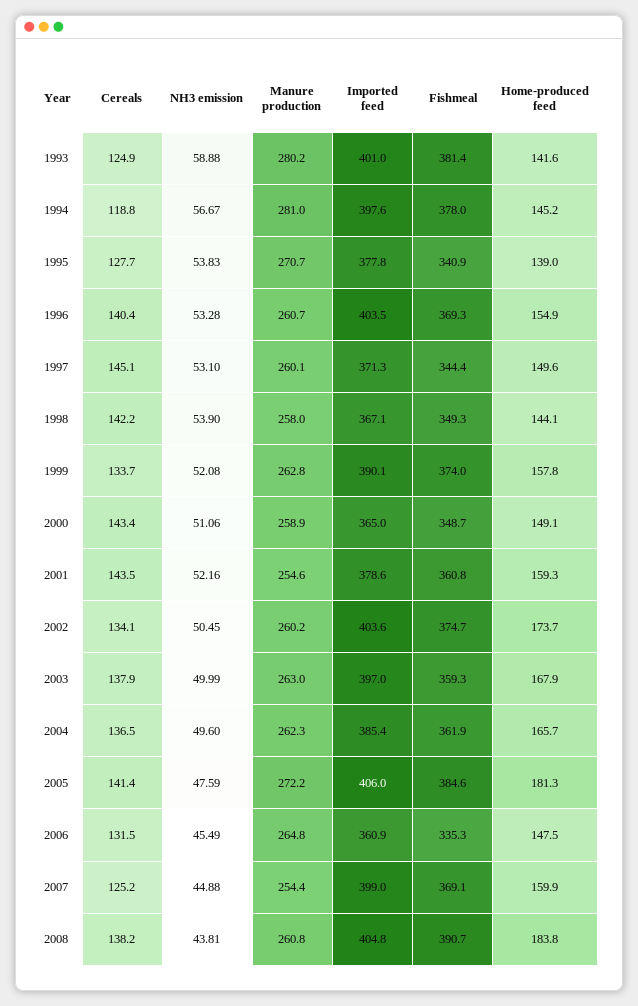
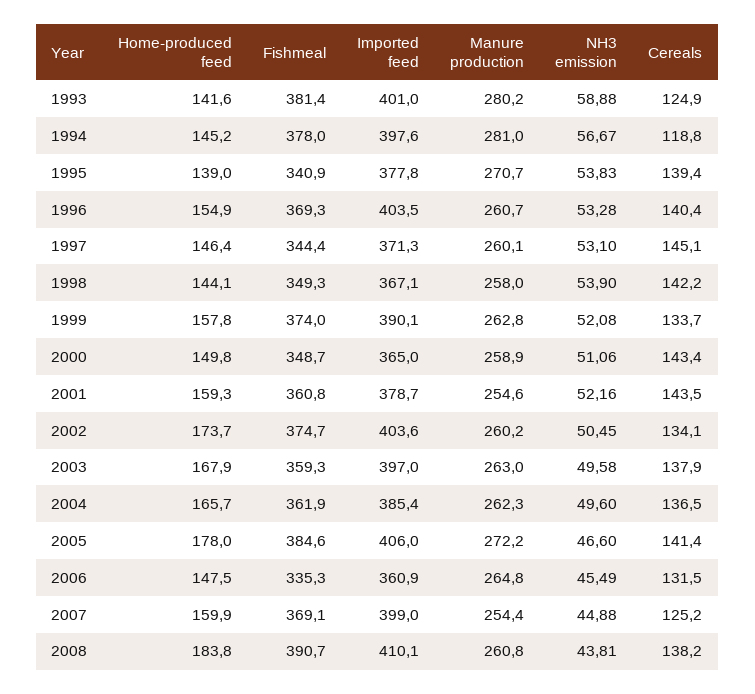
Cereals, 1995: 127.7 -> 139.4
Home-produced feed, 1997: 149.6 -> 146.4
Home-produced feed, 2000: 149.1 -> 149.8
Imported feed, 2001: 378.6 -> 378.7
NH3 emission, 2003: 49.99 -> 49.58
NH3 emission, 2005: 47.59 -> 46.6
Home-produced feed, 2005: 181.3 -> 178
Imported feed, 2008: 404.8 -> 410.1

